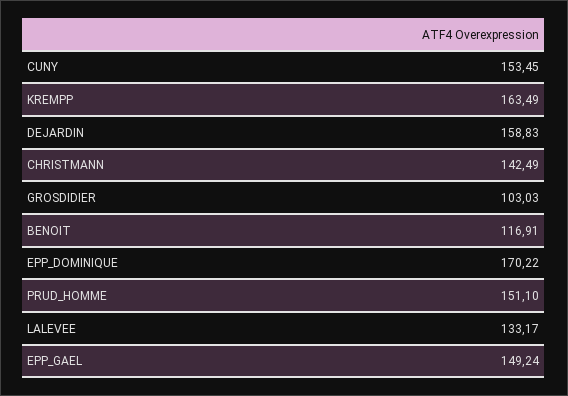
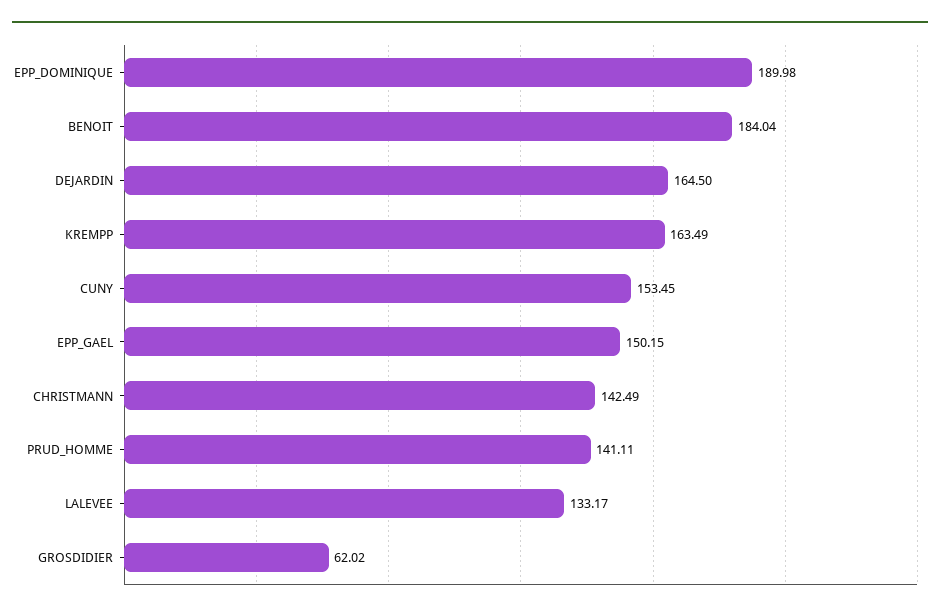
DEJARDIN: 158.83 -> 164.5
GROSDIDIER: 103.03 -> 62.02
BENOIT: 116.91 -> 184.04
EPP_DOMINIQUE: 170.22 -> 189.98
PRUD_HOMME: 151.1 -> 141.11
EPP_GAEL: 149.24 -> 150.15

